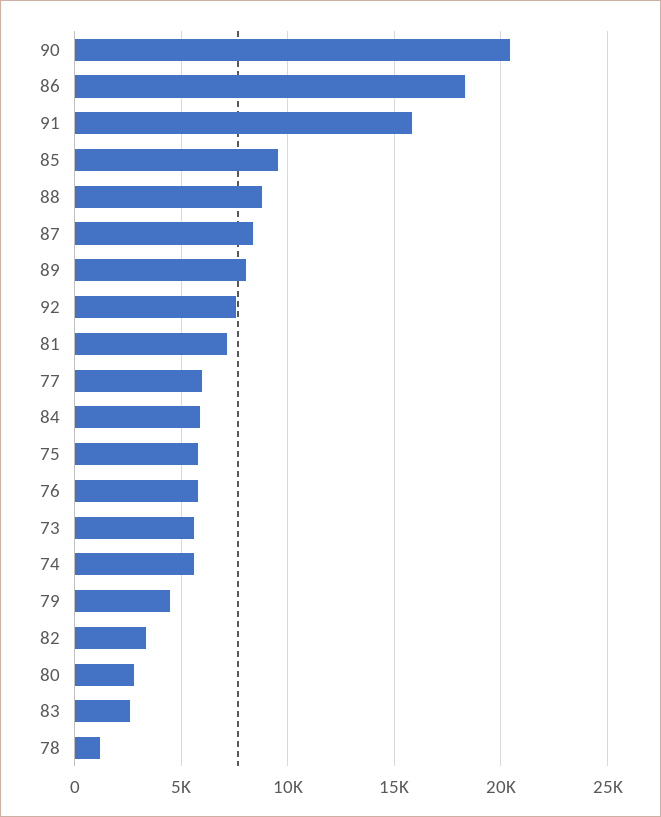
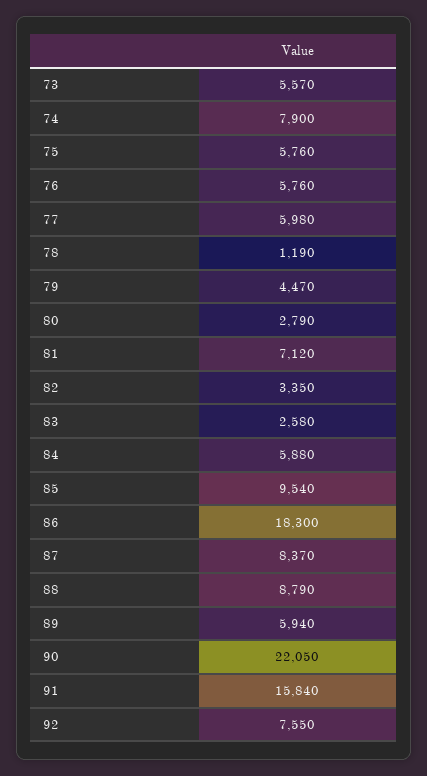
90: 20500 -> 22050
89: 8000 -> 5940
74: 5500 -> 7900

